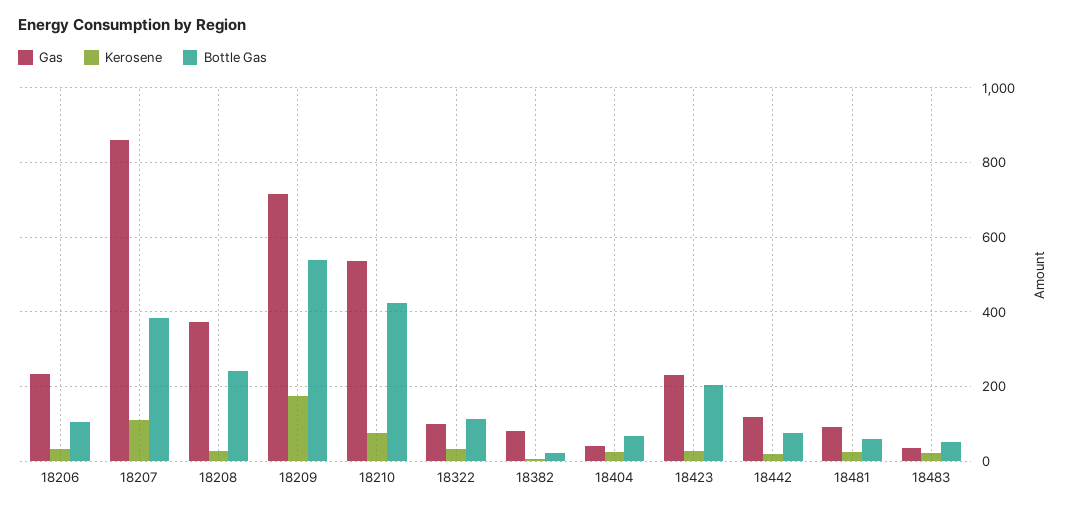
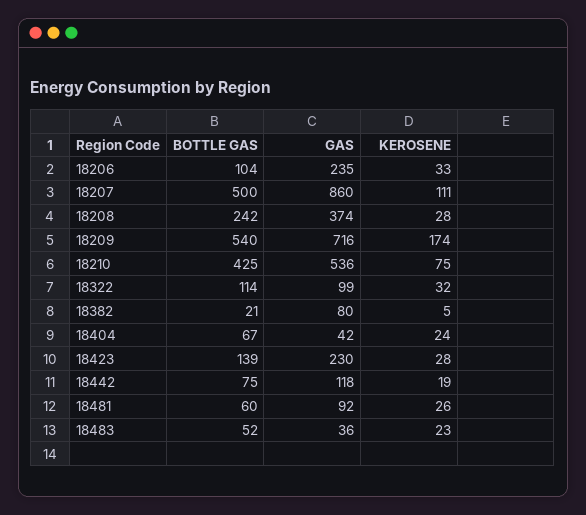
Bottle Gas, 18207: 380 -> 500
Bottle Gas, 18423: 200 -> 139

